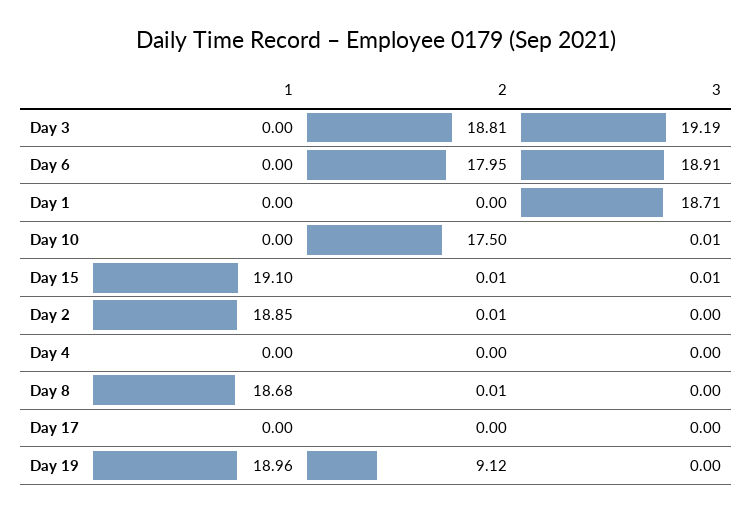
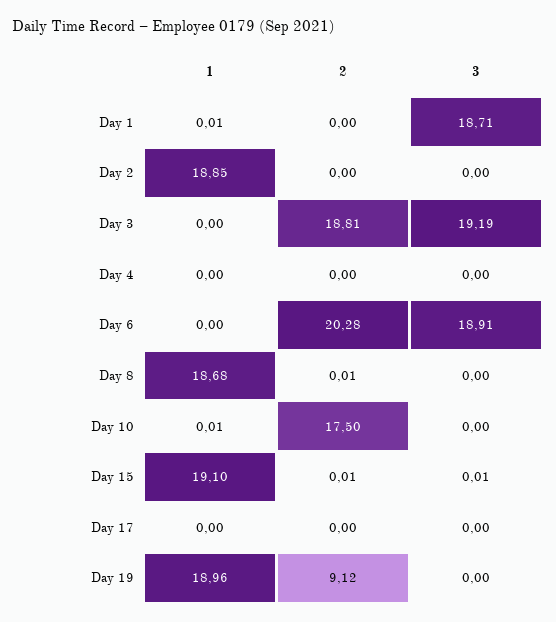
2, Day 6: 17.95 -> 20.28
1, Day 1: 0 -> 0.01
1, Day 10: 0 -> 0.01
3, Day 10: 0.01 -> 0
2, Day 2: 0.01 -> 0

